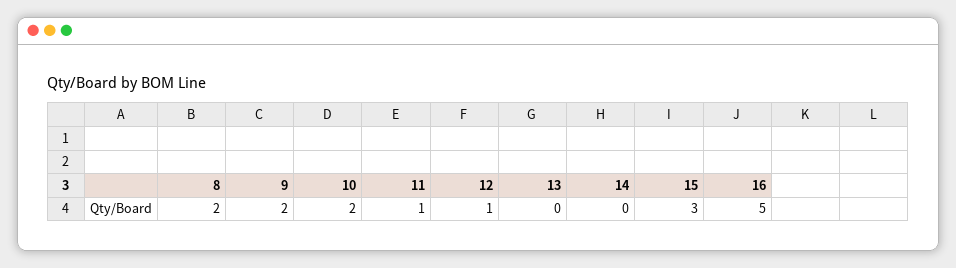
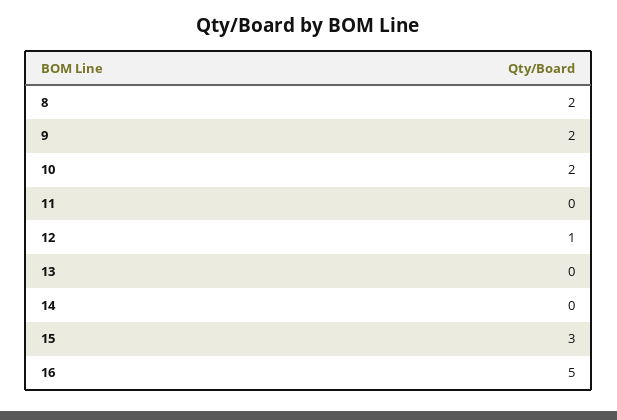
11: 1 -> 0

